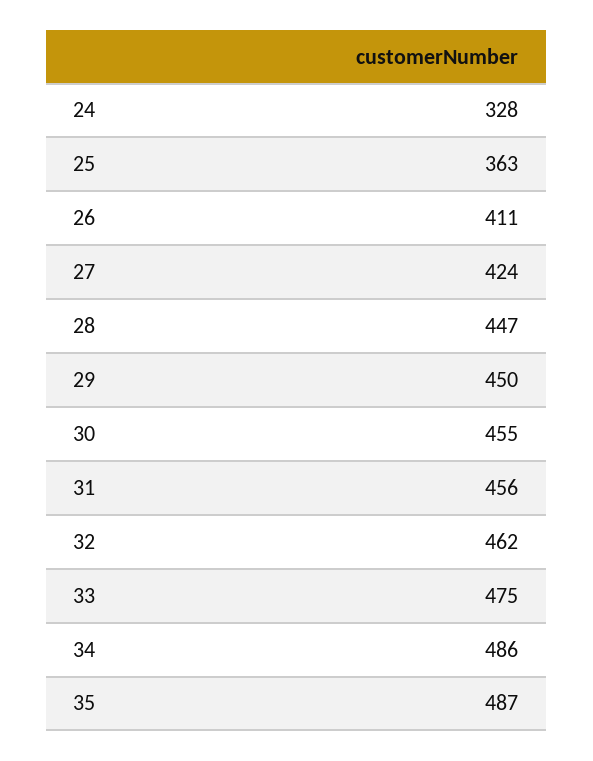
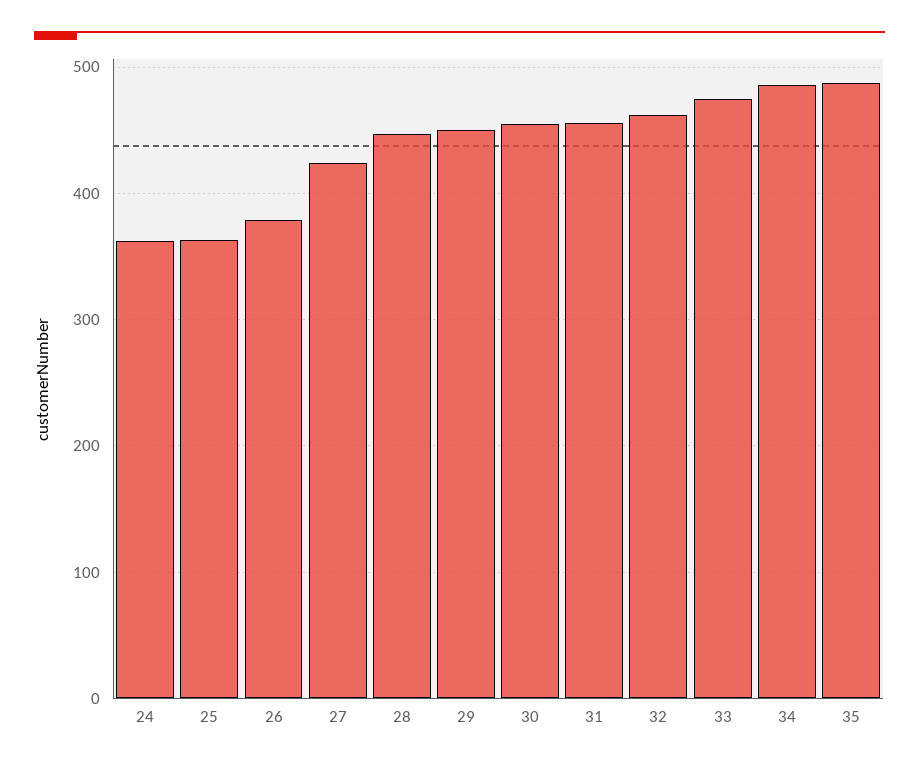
24: 328 -> 360
26: 411 -> 380

